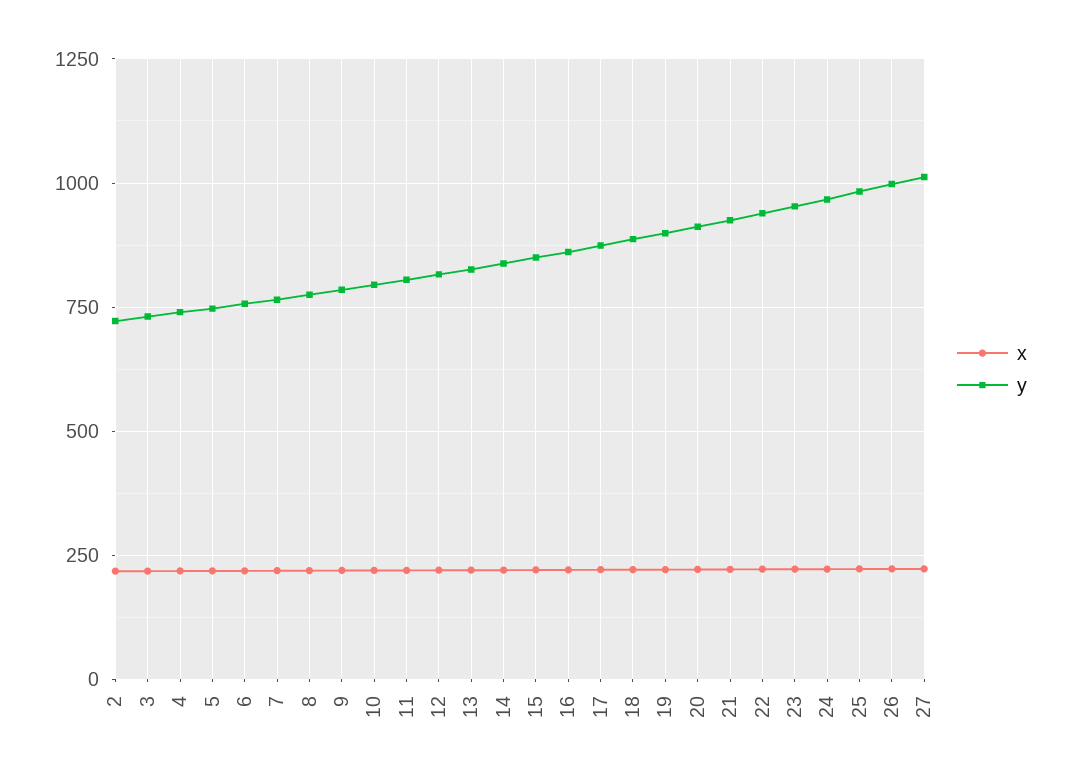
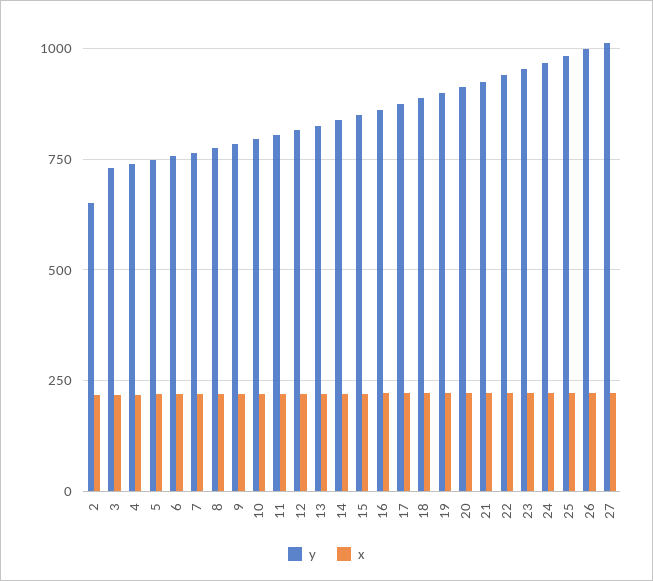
y, 2: 725 -> 650

